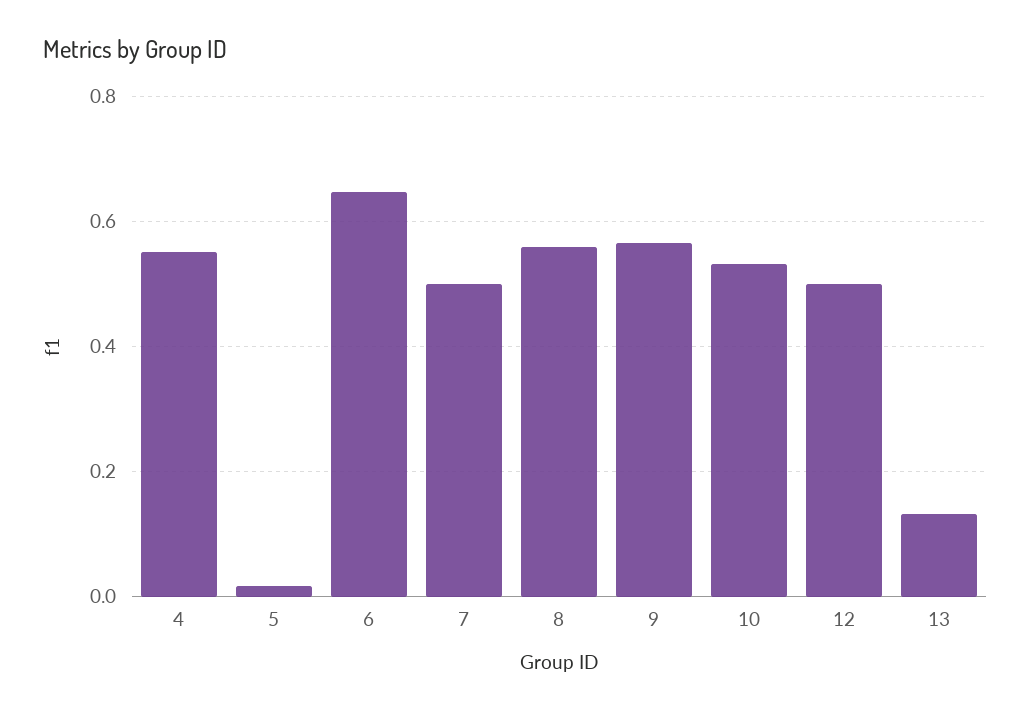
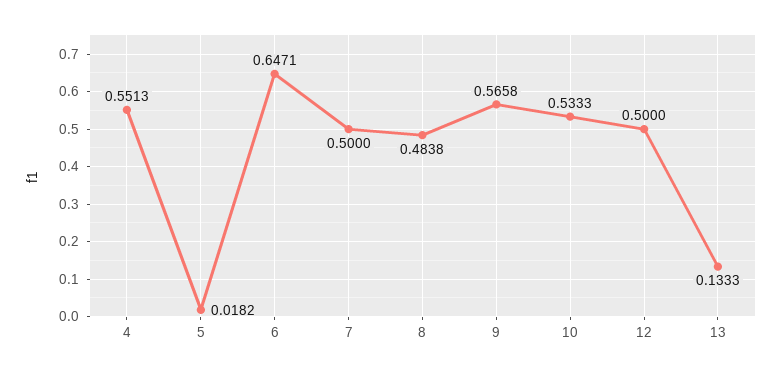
8: 0.56 -> 0.4838

